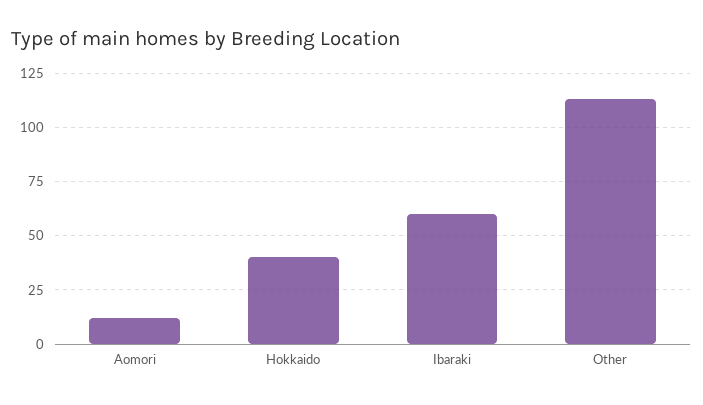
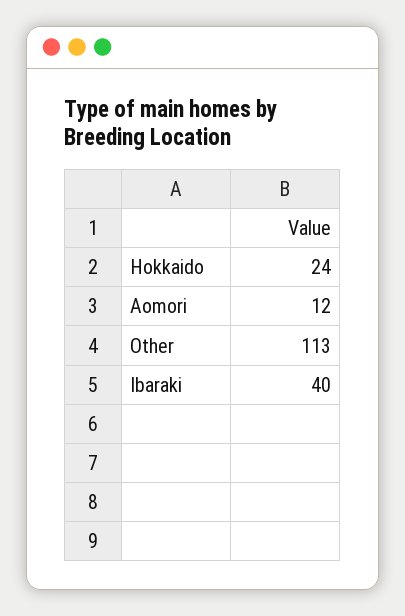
Hokkaido: 40 -> 24
Ibaraki: 60 -> 40

